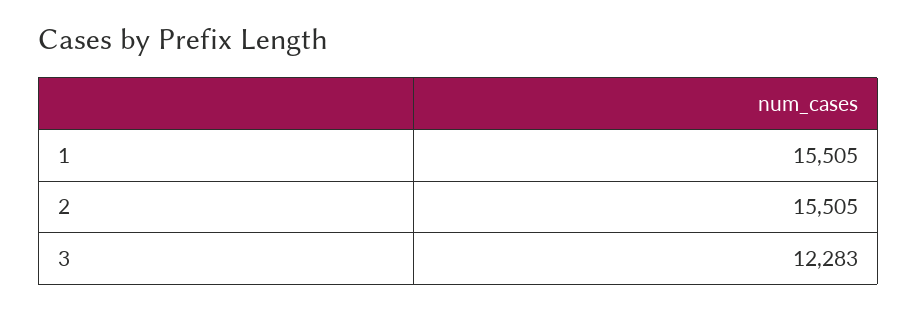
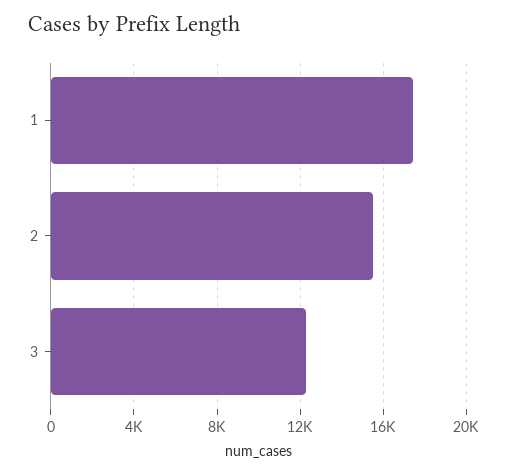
1: 15505 -> 17500

